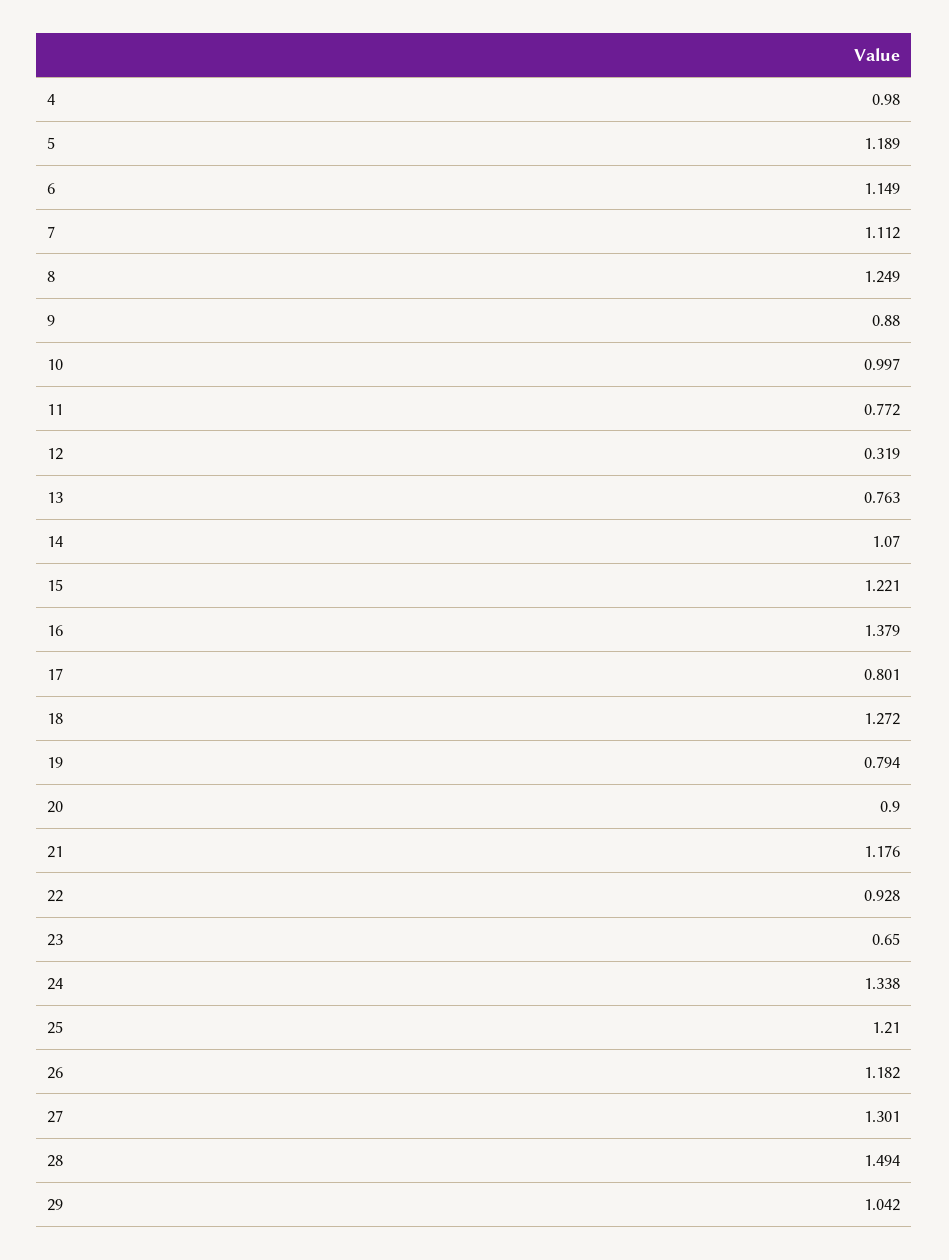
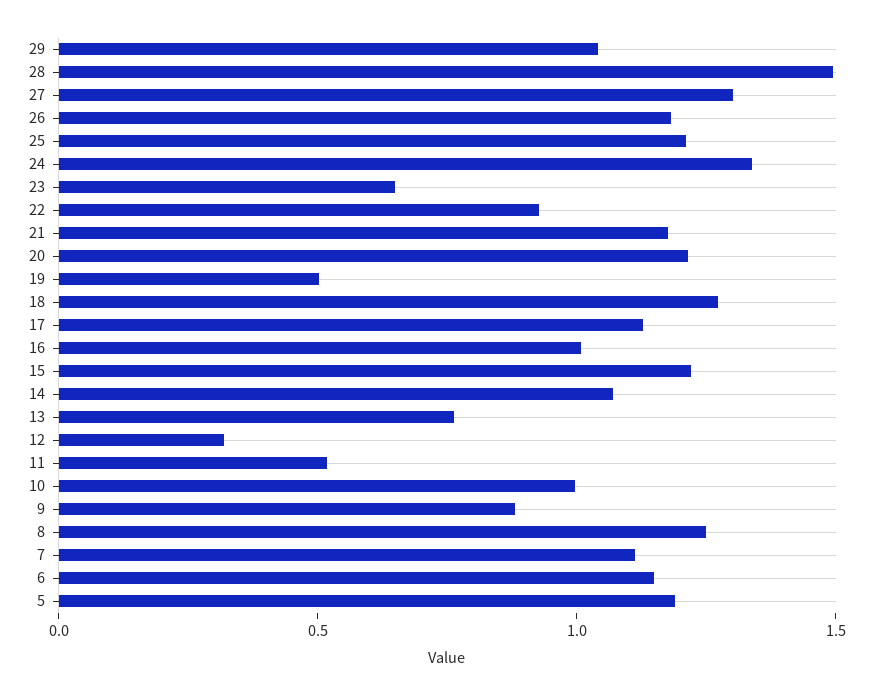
4: 0.98 -> none
11: 0.772 -> 0.5
16: 1.379 -> 1
17: 0.801 -> 1.1
19: 0.794 -> 0.5
20: 0.9 -> 1.2

